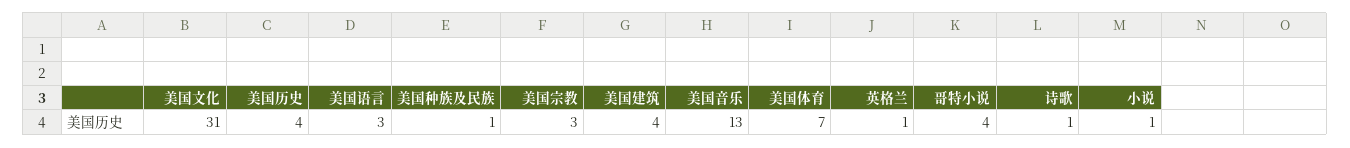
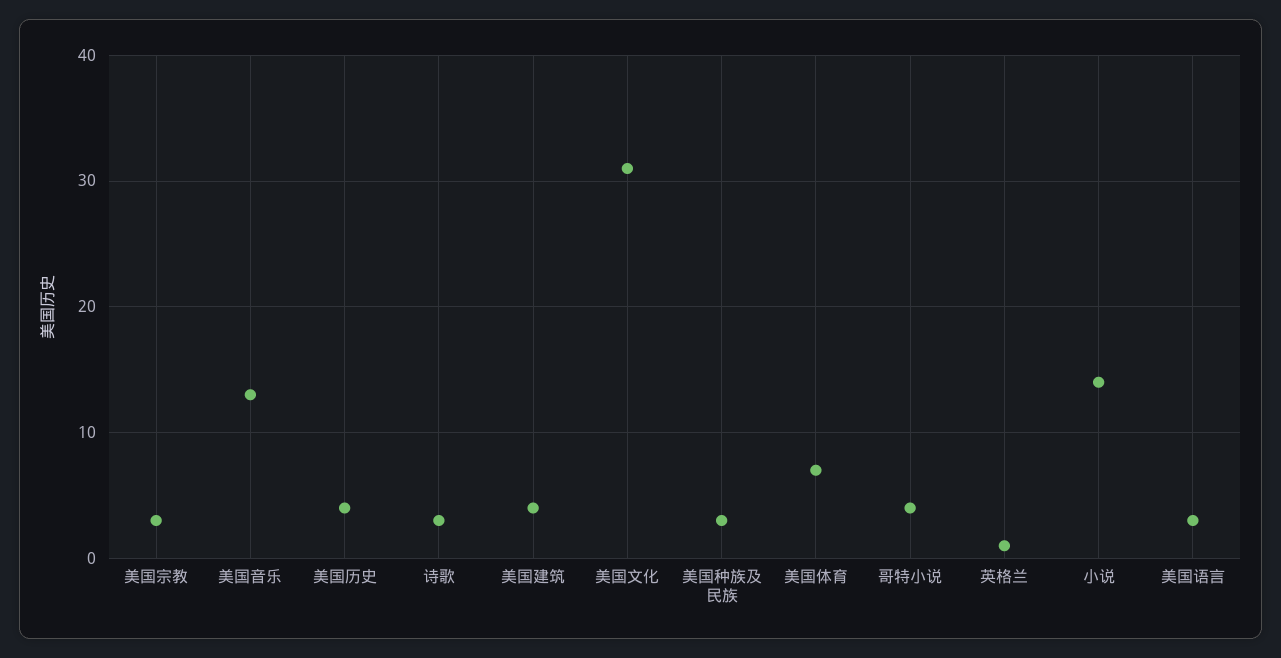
美国种族及民族: 1 -> 3
诗歌: 1 -> 3
小说: 1 -> 14

